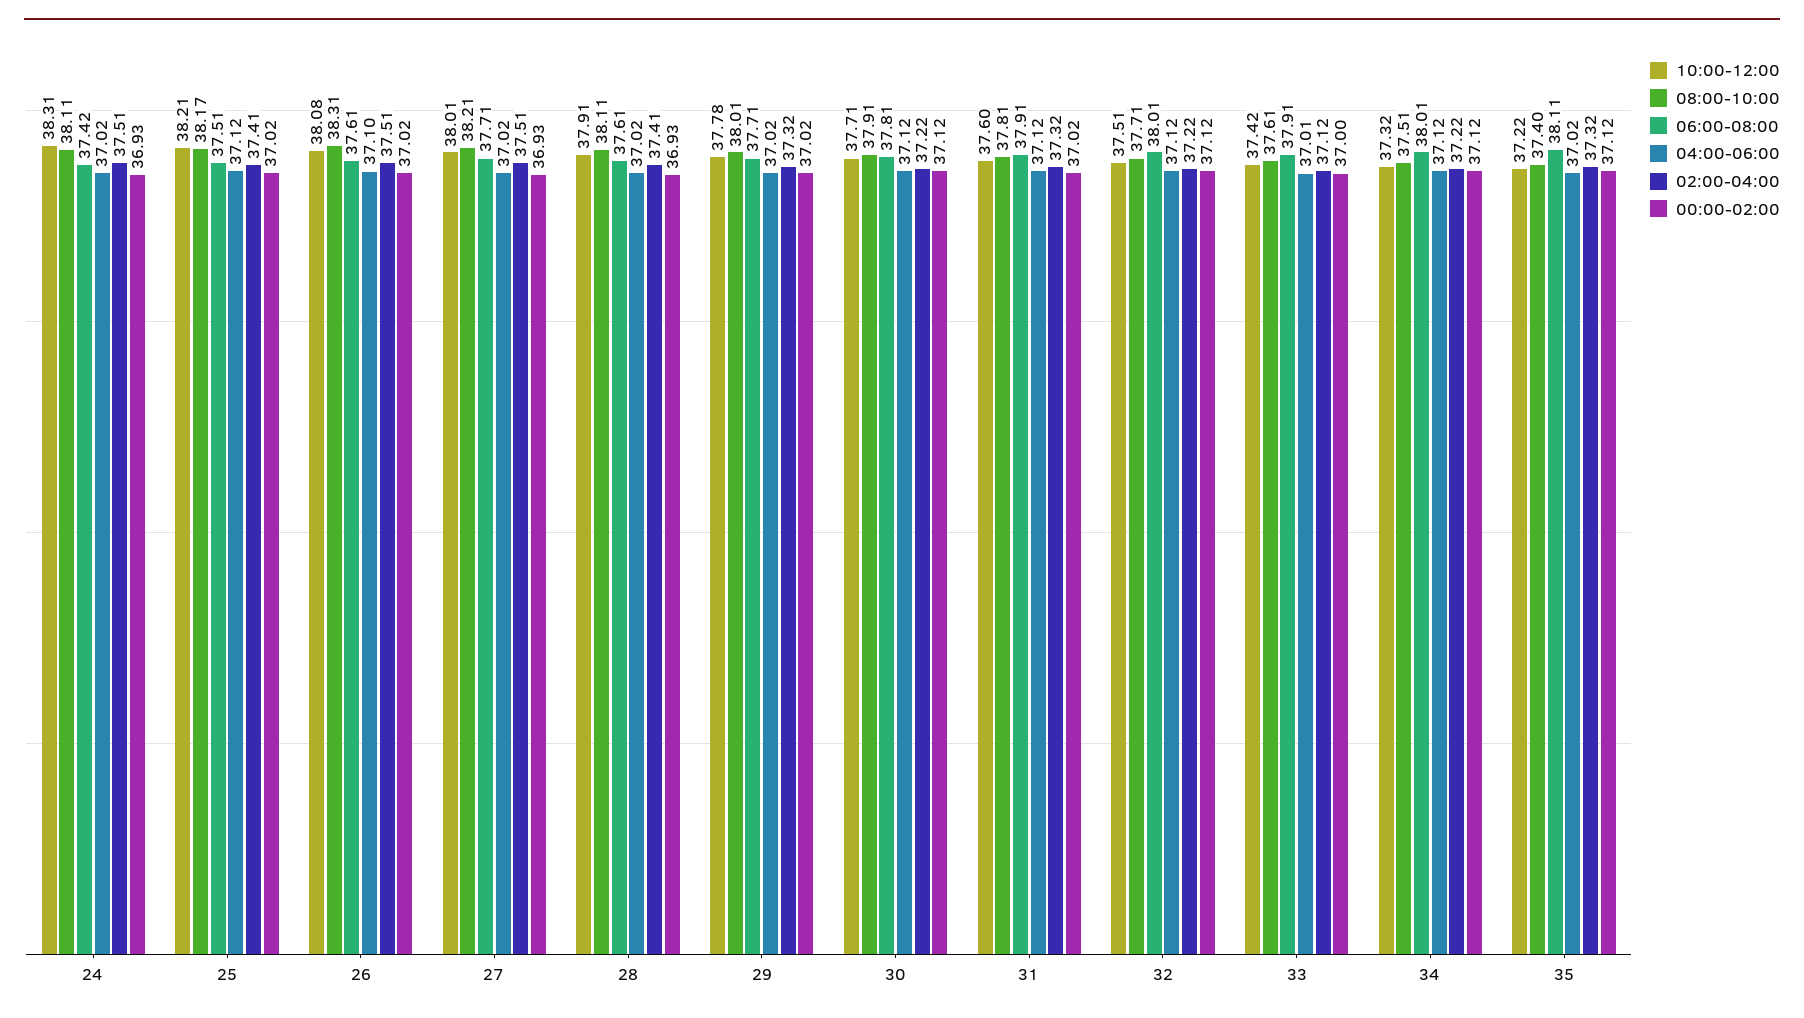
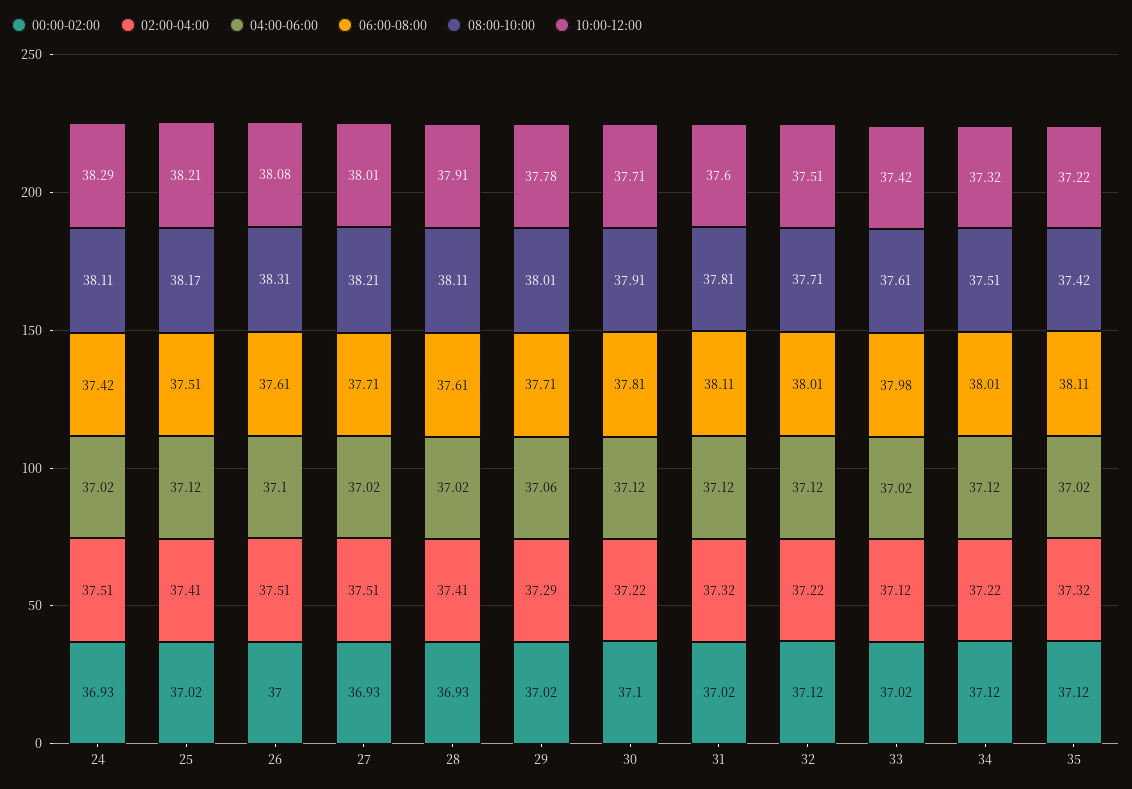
10:00-12:00, 24: 38.31 -> 38.29
00:00-02:00, 26: 37.02 -> 37
04:00-06:00, 29: 37.02 -> 37.06
02:00-04:00, 29: 37.32 -> 37.29
00:00-02:00, 30: 37.12 -> 37.1
06:00-08:00, 31: 37.91 -> 38.11
06:00-08:00, 33: 37.91 -> 37.98
04:00-06:00, 33: 37.01 -> 37.02
00:00-02:00, 33: 37 -> 37.02
08:00-10:00, 35: 37.4 -> 37.42

